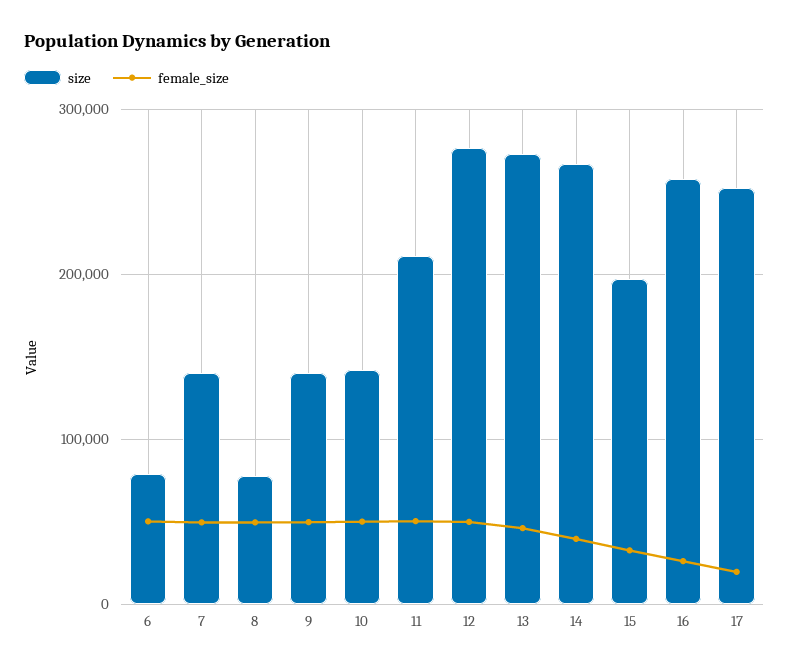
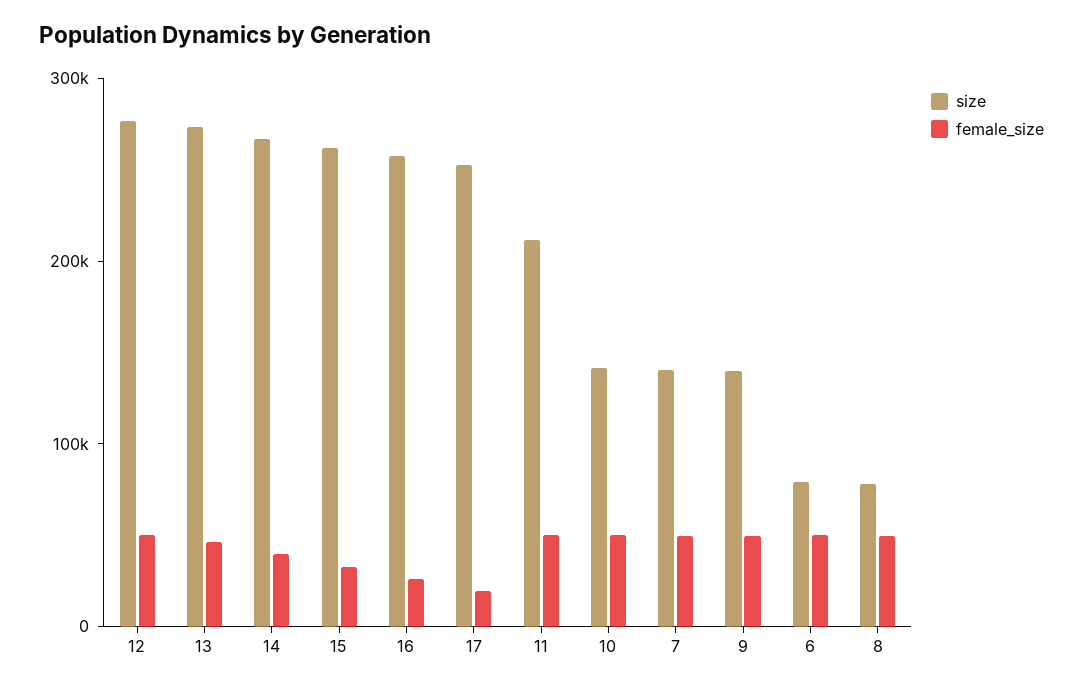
size, 15: 200000 -> 260000

